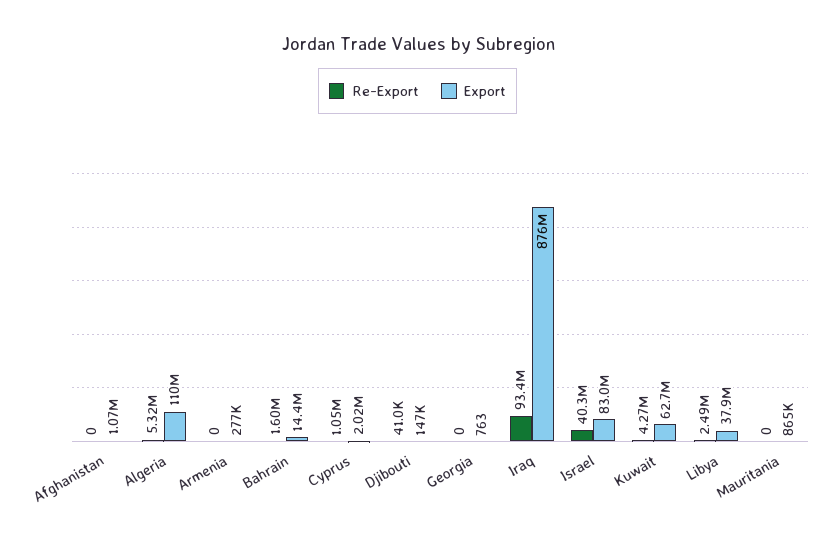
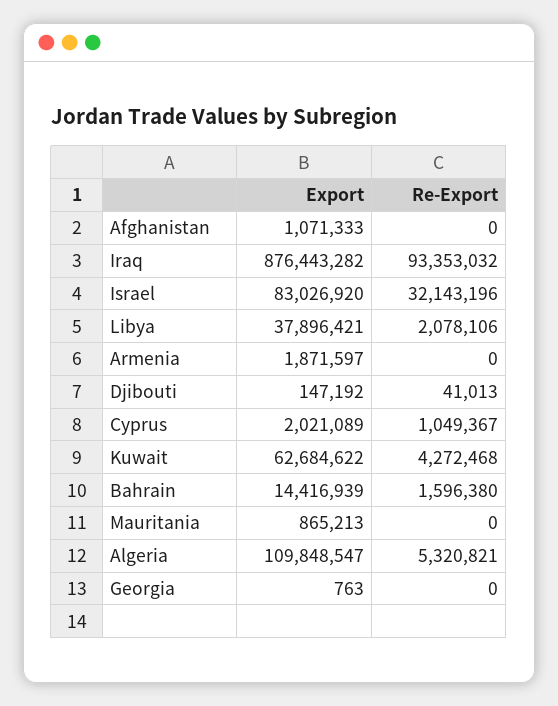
Export, Armenia: 277000 -> 1871597
Re-Export, Israel: 40300000 -> 32143196
Re-Export, Libya: 2490000 -> 2078106

